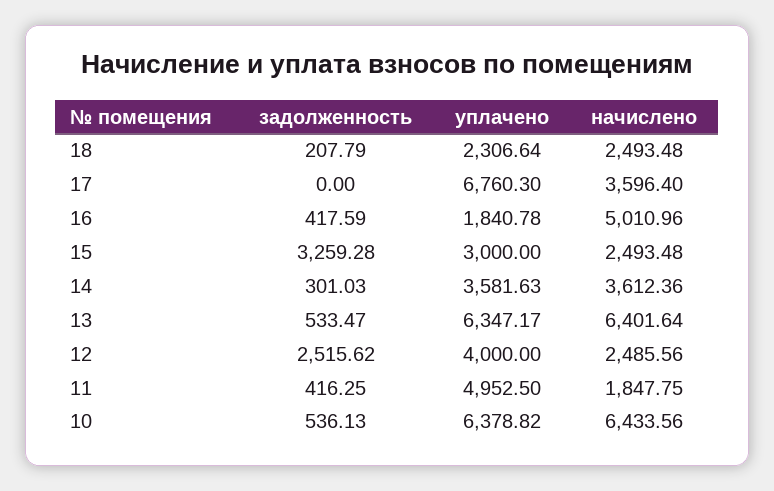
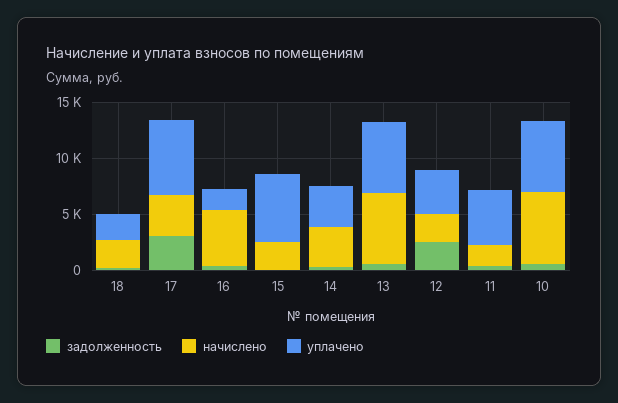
задолженность, 17: 0 -> 3000
задолженность, 15: 3259.28 -> 0
уплачено, 15: 3000 -> 6000

